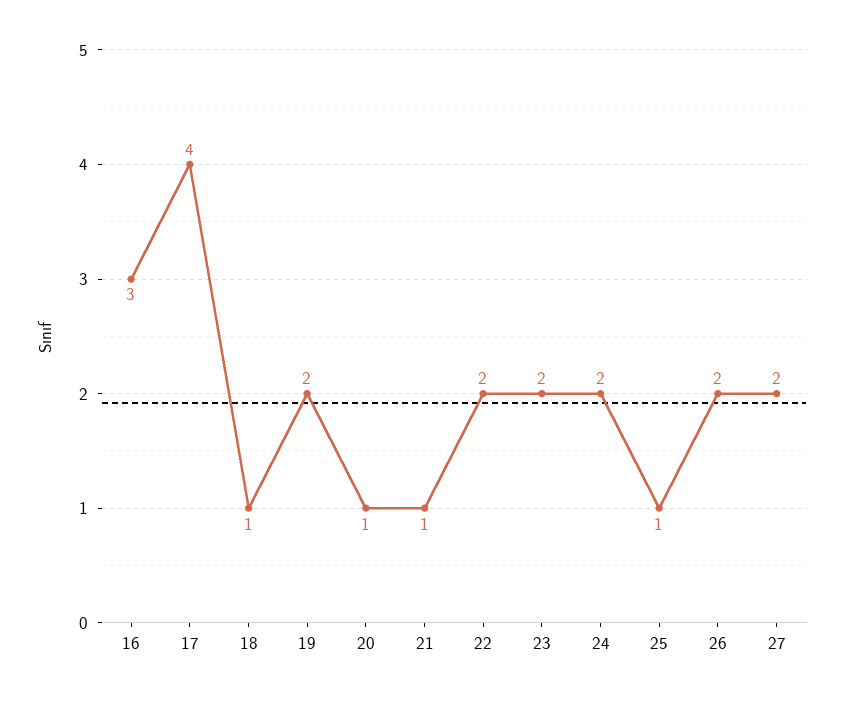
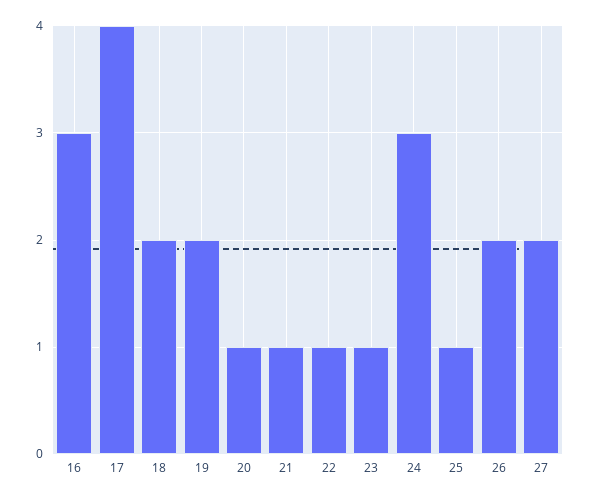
18: 1 -> 2
22: 2 -> 1
23: 2 -> 1
24: 2 -> 3

